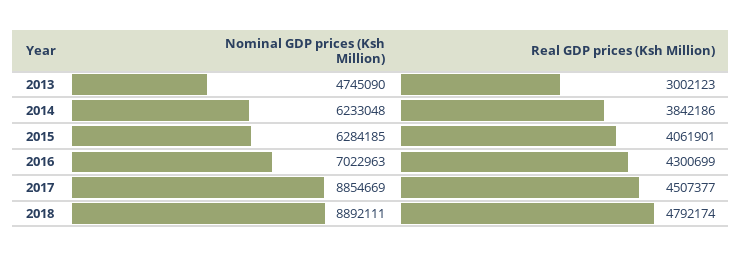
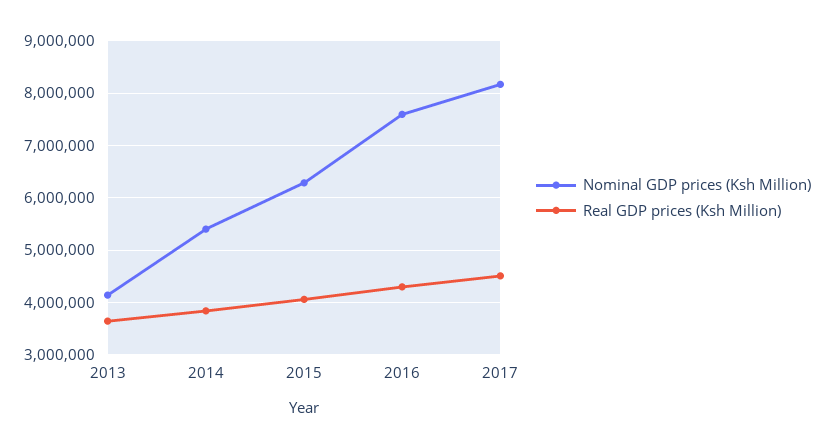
Nominal GDP prices (Ksh Million), 2013: 4745090 -> 4200000
Real GDP prices (Ksh Million), 2013: 3002123 -> 3600000
Nominal GDP prices (Ksh Million), 2014: 6233048 -> 5400000
Nominal GDP prices (Ksh Million), 2016: 7022963 -> 7600000
Nominal GDP prices (Ksh Million), 2017: 8854669 -> 8200000
Nominal GDP prices (Ksh Million), 2018: 8892111 -> none
Real GDP prices (Ksh Million), 2018: 4792174 -> none

